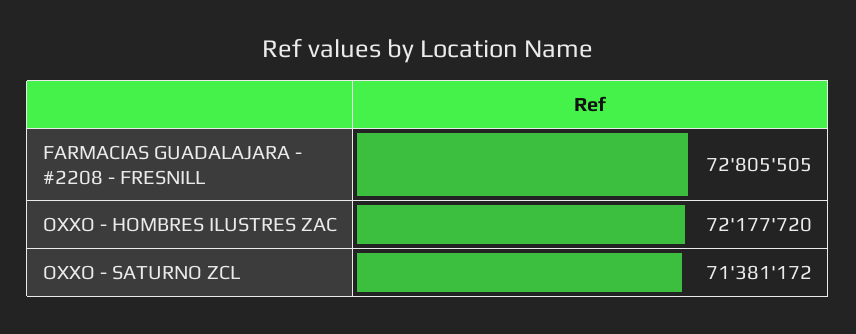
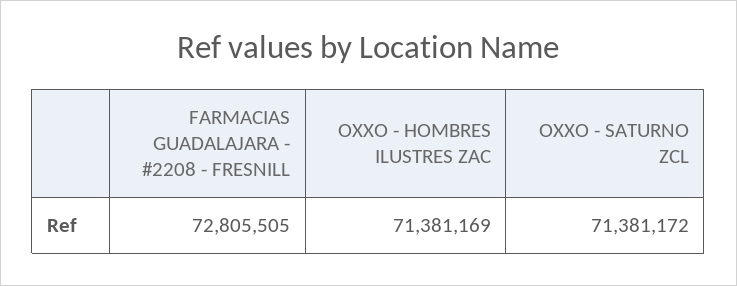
OXXO - HOMBRES ILUSTRES ZAC: 72177720 -> 71381169

